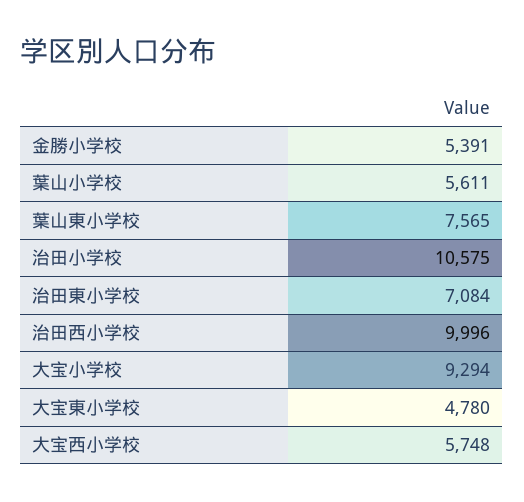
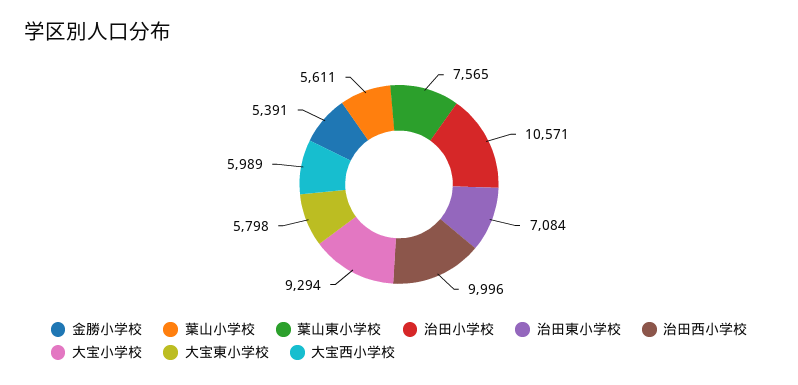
治田小学校: 10575 -> 10571
大宝東小学校: 4780 -> 5798
大宝西小学校: 5748 -> 5989

